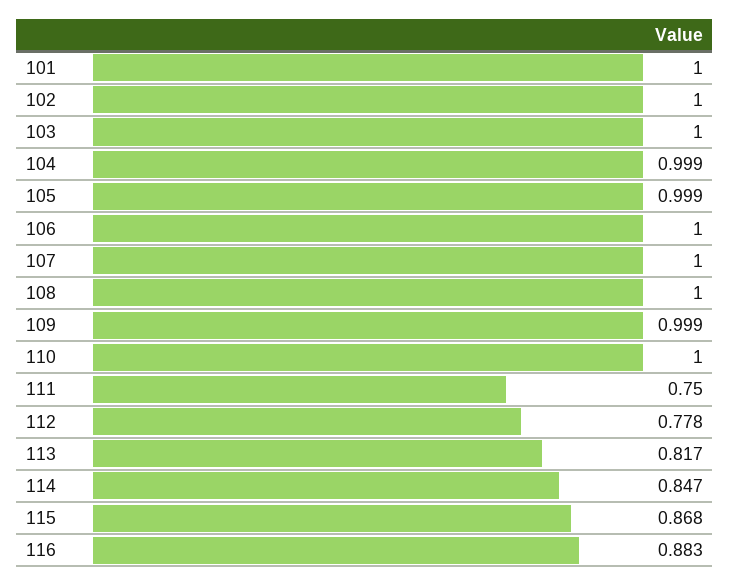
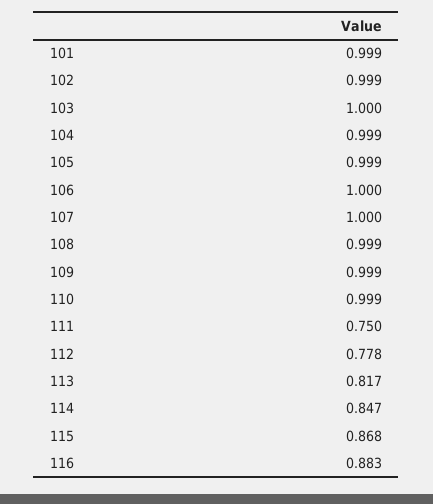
101: 1 -> 0.999
102: 1 -> 0.999
108: 1 -> 0.999
110: 1 -> 0.999

